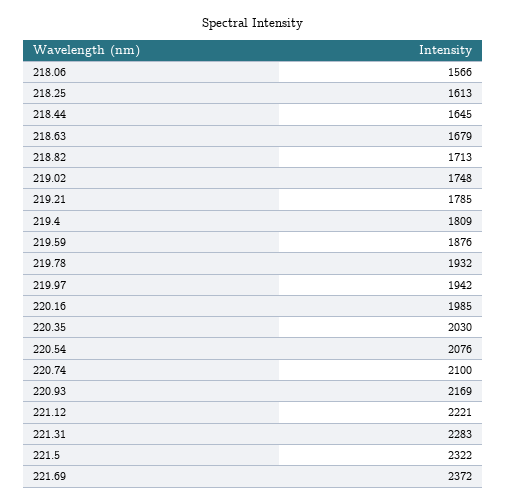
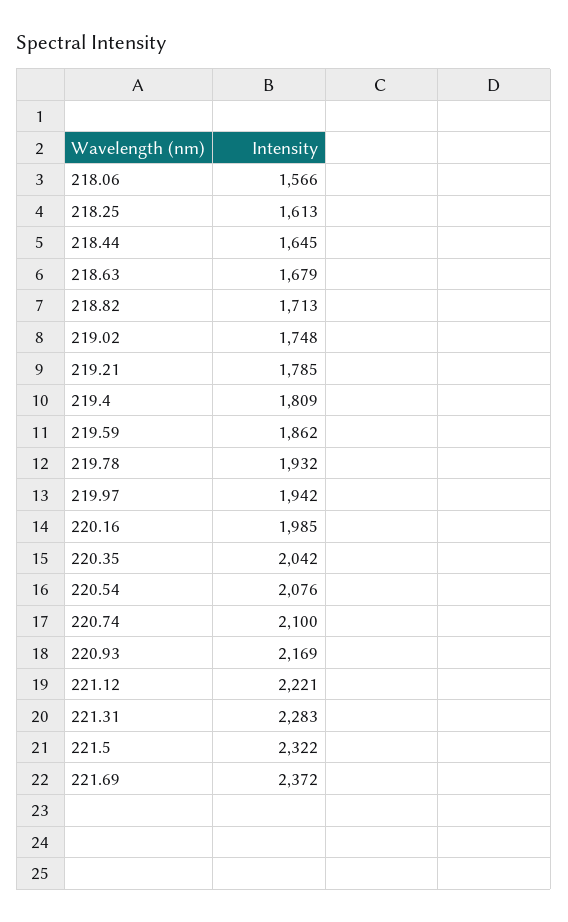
219.59: 1876 -> 1862
220.35: 2030 -> 2042

